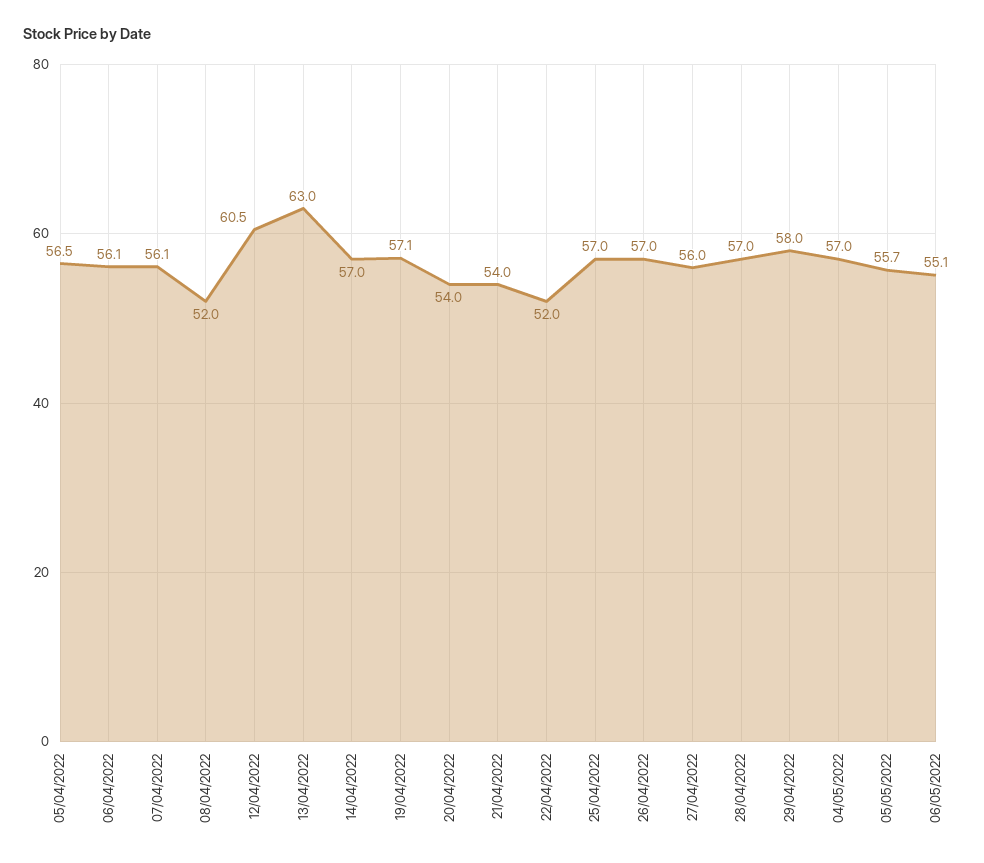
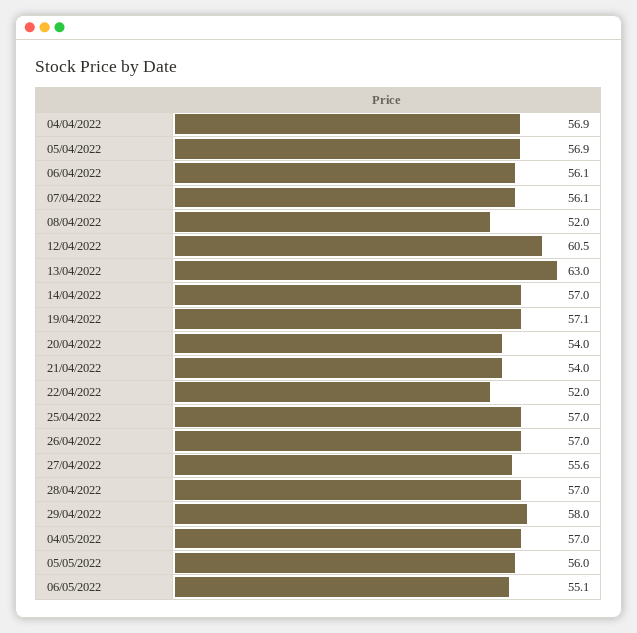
05/04/2022: 56.5 -> 56.9
27/04/2022: 56 -> 55.6
05/05/2022: 55.7 -> 56
04/04/2022: none -> 56.9

